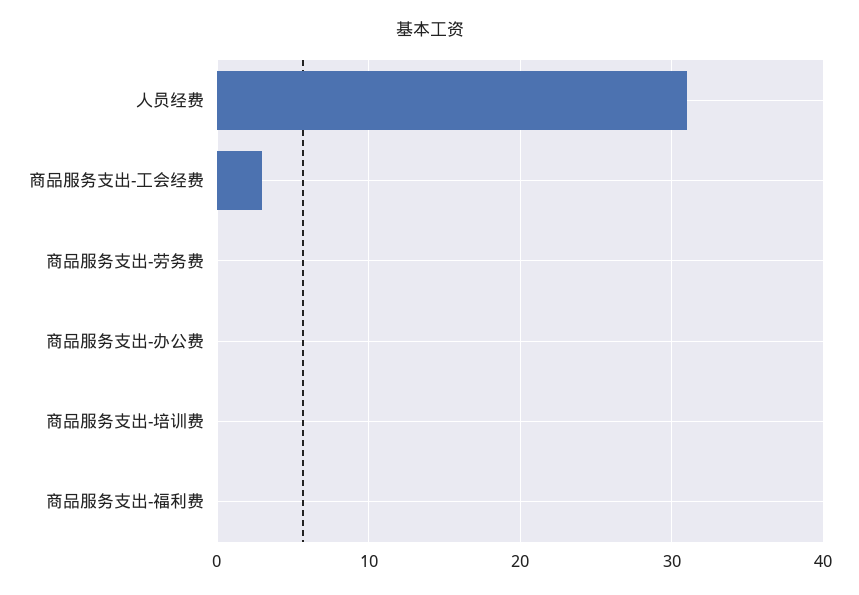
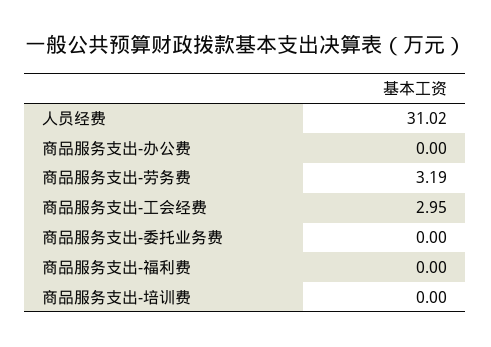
商品服务支出-劳务费: 0 -> 3.19
商品服务支出-委托业务费: none -> 0

